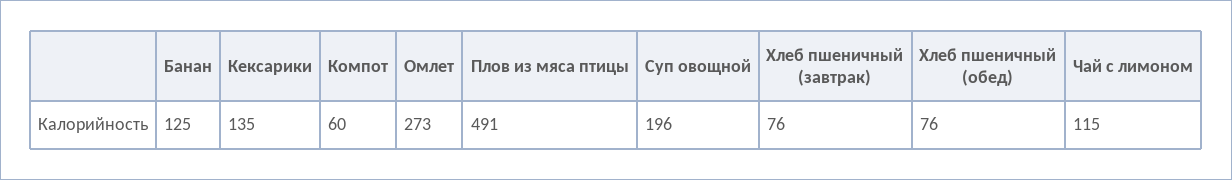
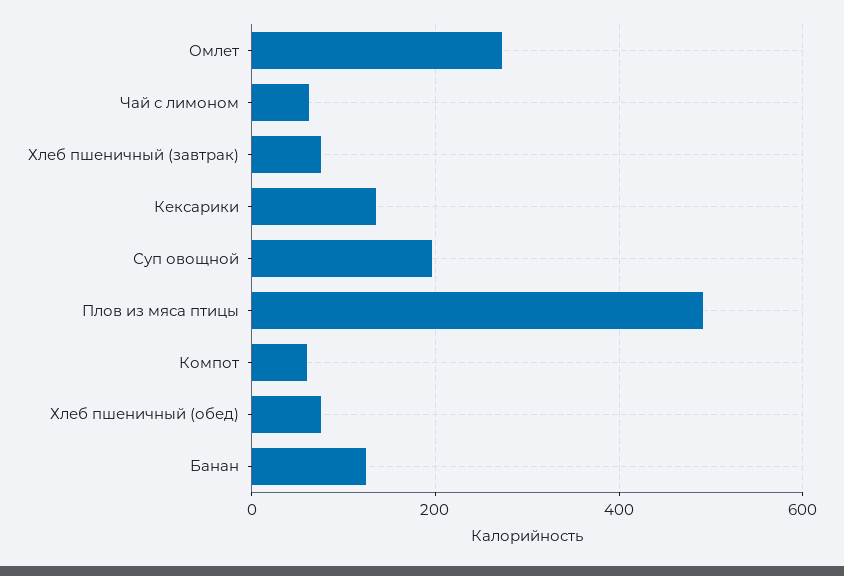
Чай с лимоном: 115 -> 60

